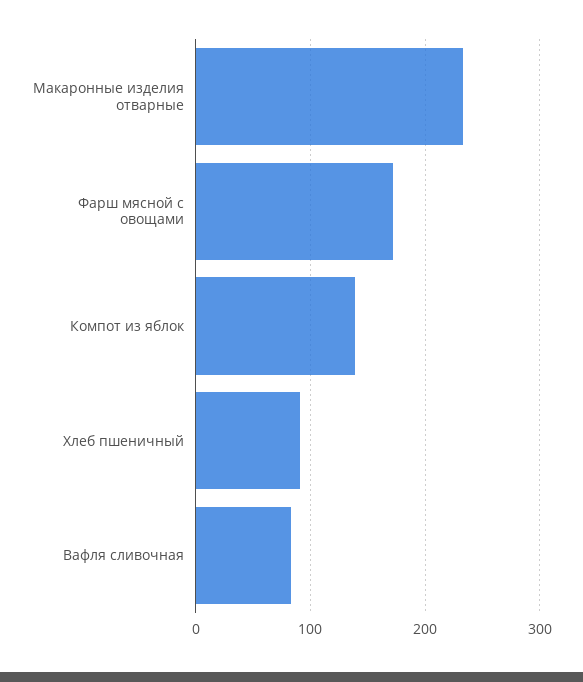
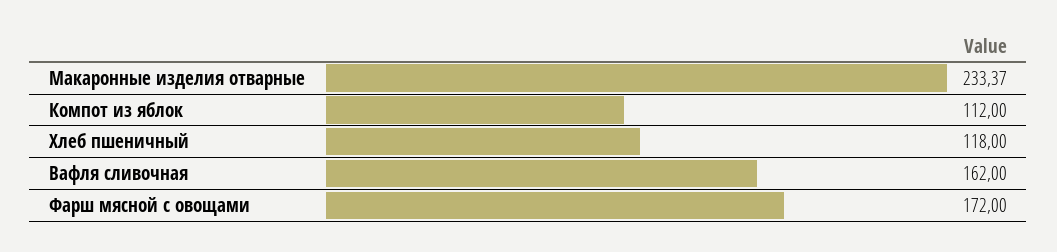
Компот из яблок: 140 -> 112
Хлеб пшеничный: 90 -> 118
Вафля сливочная: 80 -> 162

